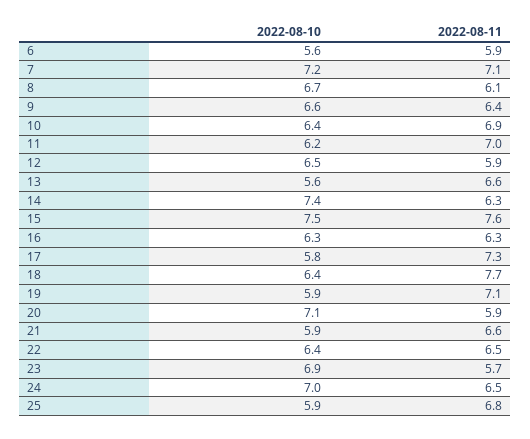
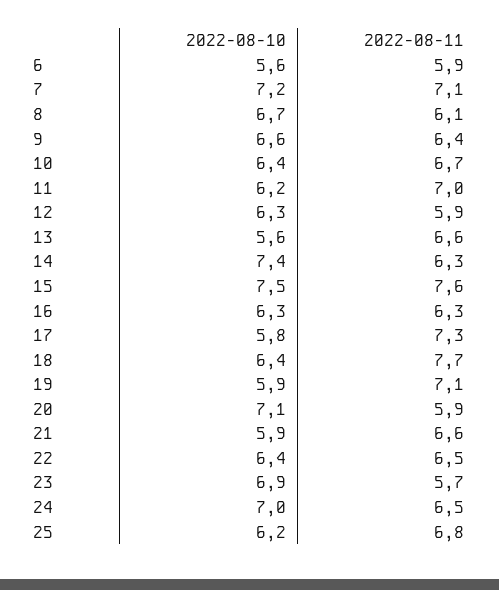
2022-08-11, 10: 6.9 -> 6.7
2022-08-10, 12: 6.5 -> 6.3
2022-08-10, 25: 5.9 -> 6.2

